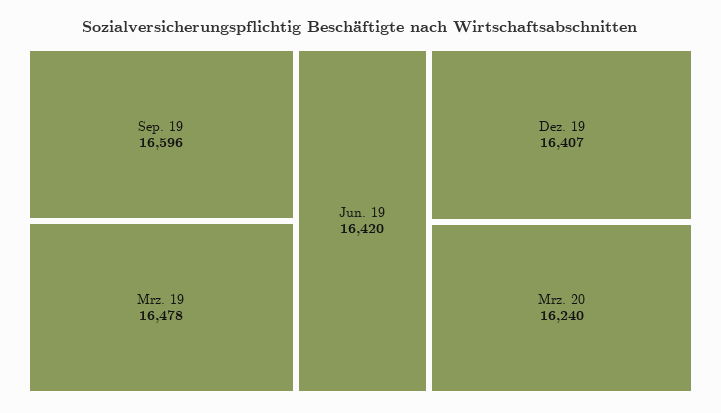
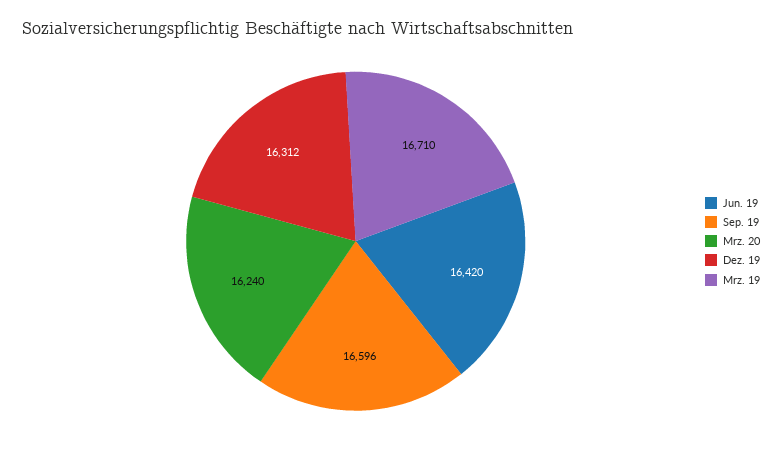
Mrz. 19: 16478 -> 16710
Dez. 19: 16407 -> 16312

